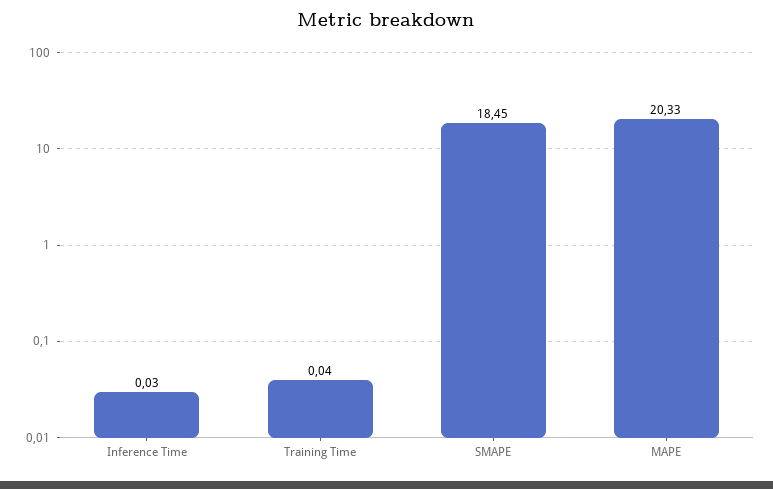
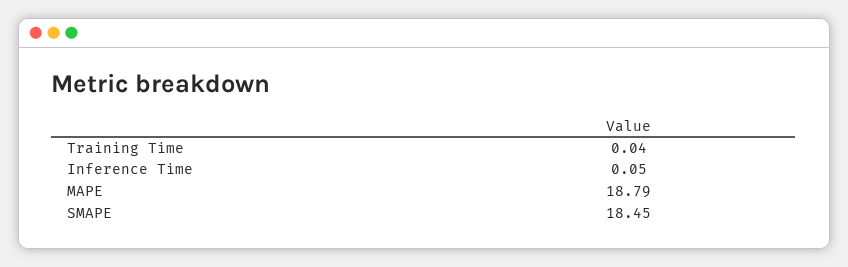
Inference Time: 0.03 -> 0.05
MAPE: 20.33 -> 18.79

